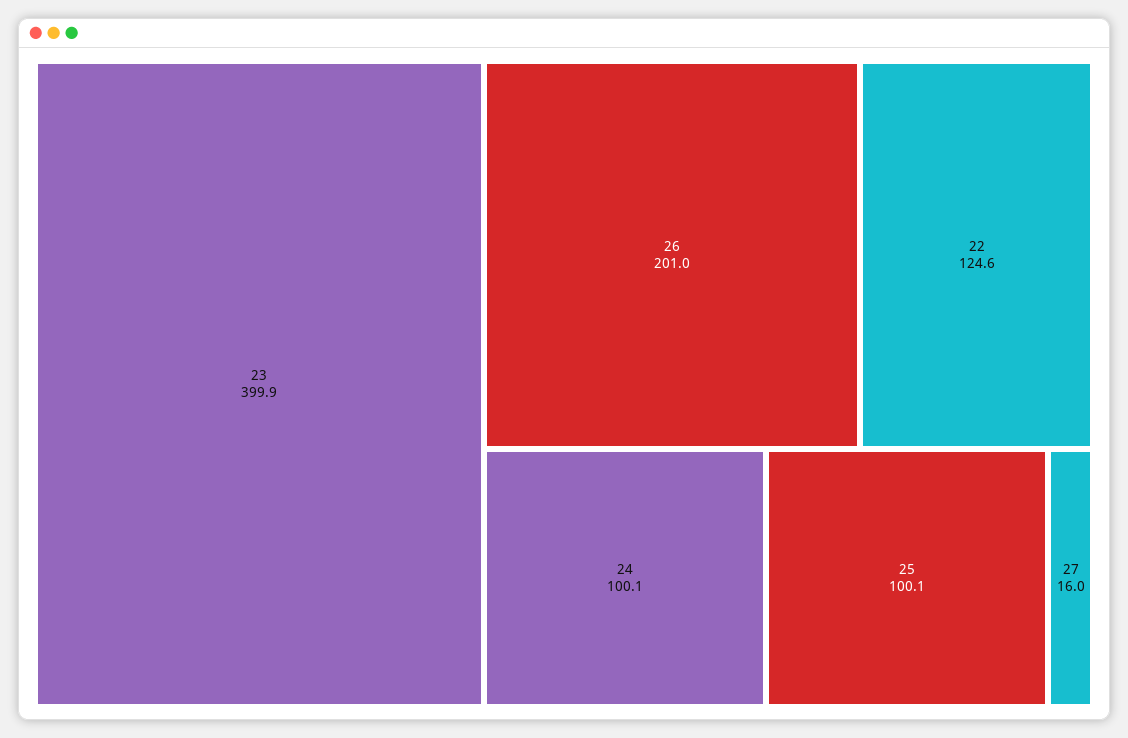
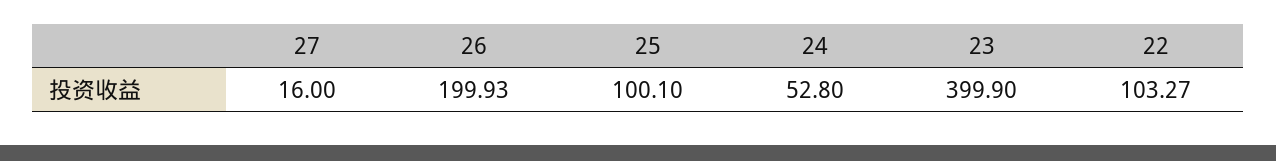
26: 201 -> 199.93
22: 124.6 -> 103.27
24: 100.1 -> 52.8

